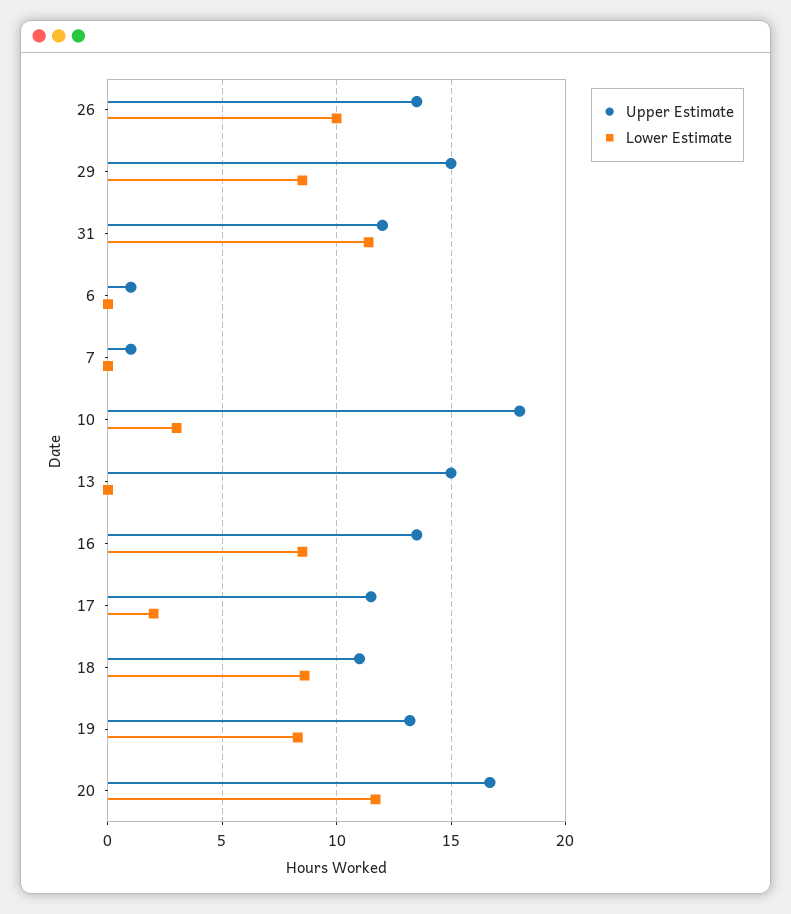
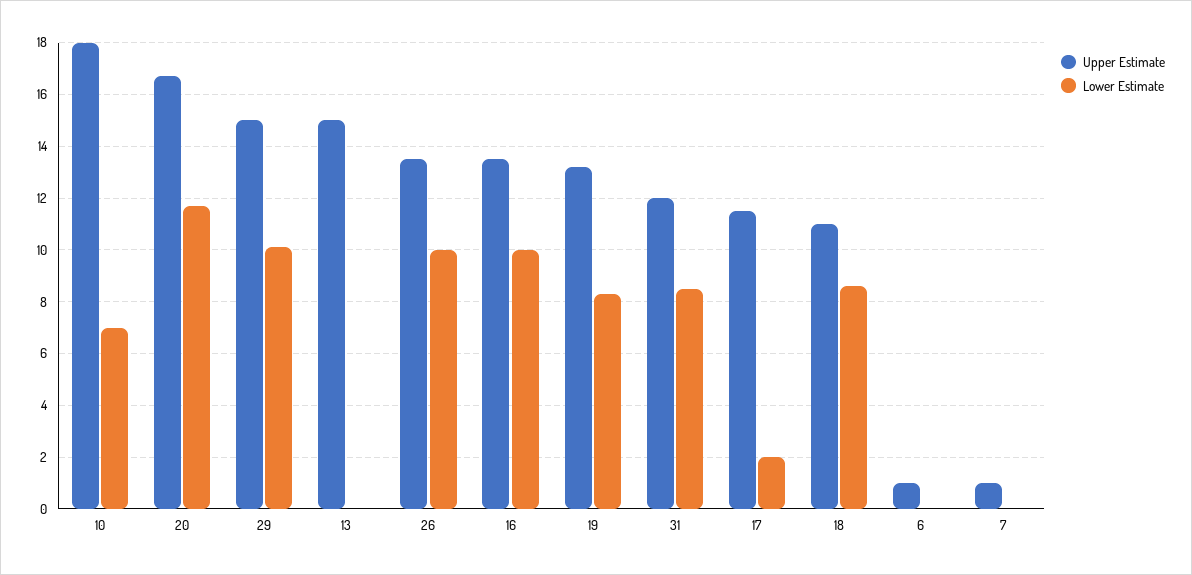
Lower Estimate, 29: 8.5 -> 10
Lower Estimate, 31: 11.5 -> 8.5
Lower Estimate, 10: 3 -> 7
Lower Estimate, 16: 8.5 -> 10

